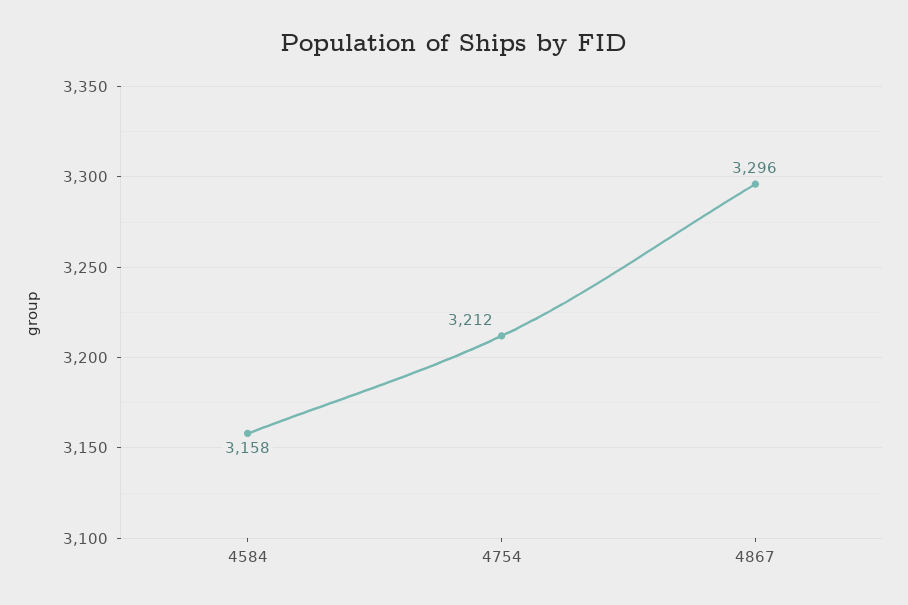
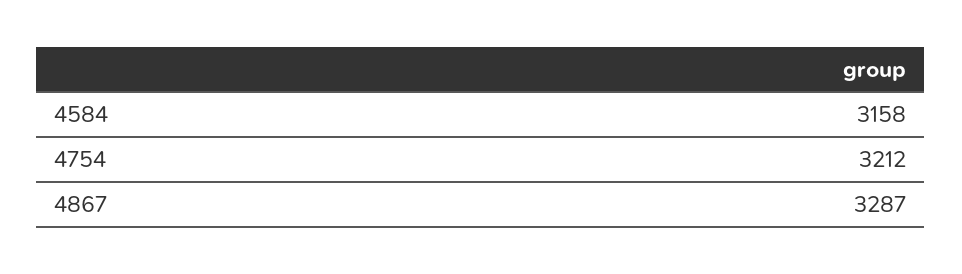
4867: 3296 -> 3287

